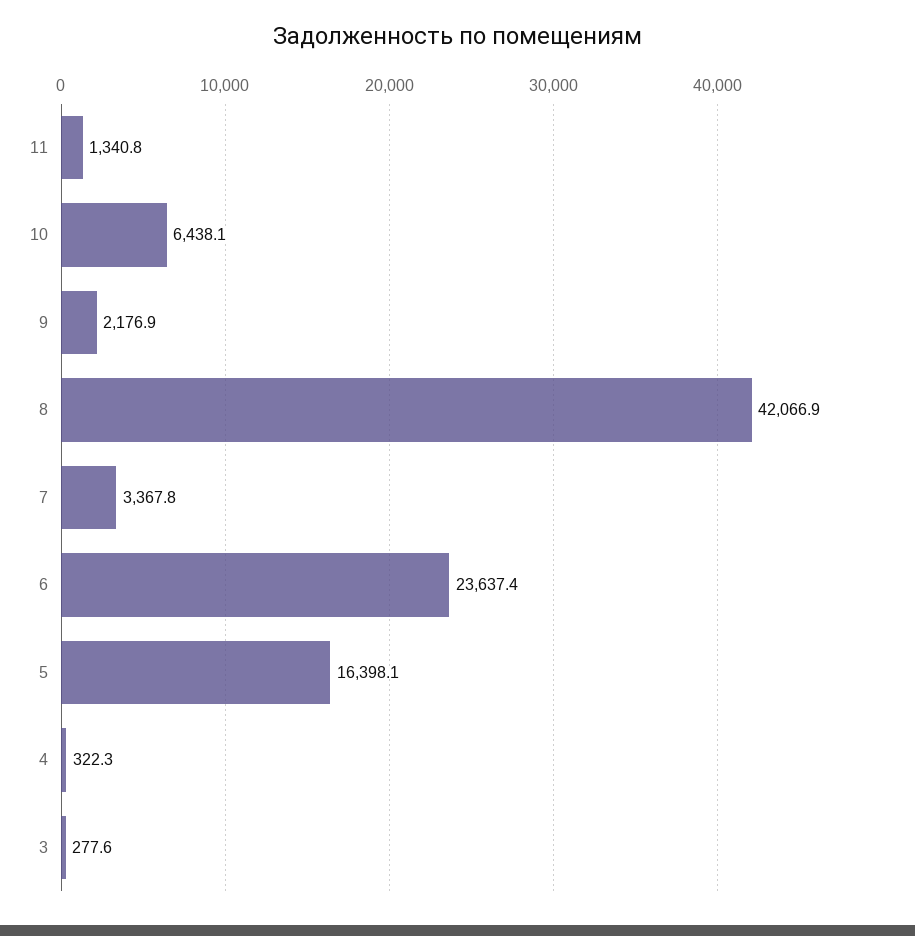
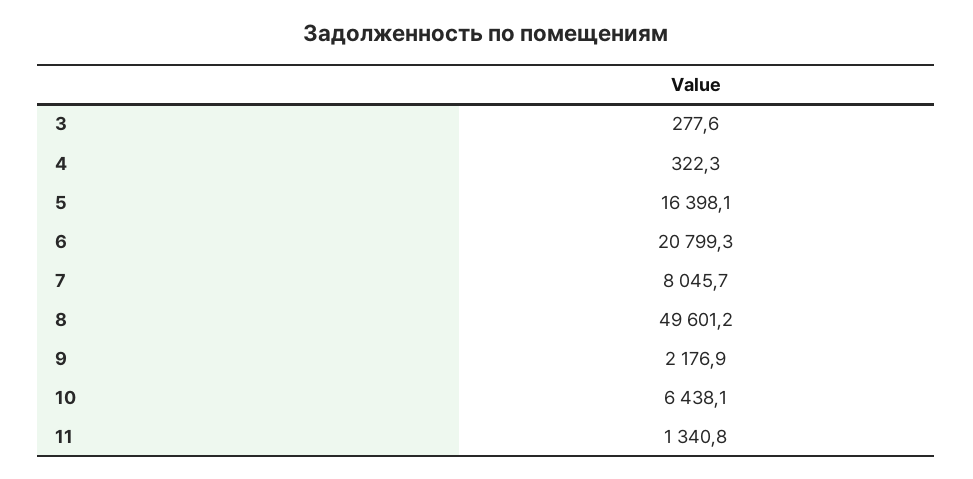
8: 42066.9 -> 49601.2
7: 3367.8 -> 8045.7
6: 23637.4 -> 20799.3

